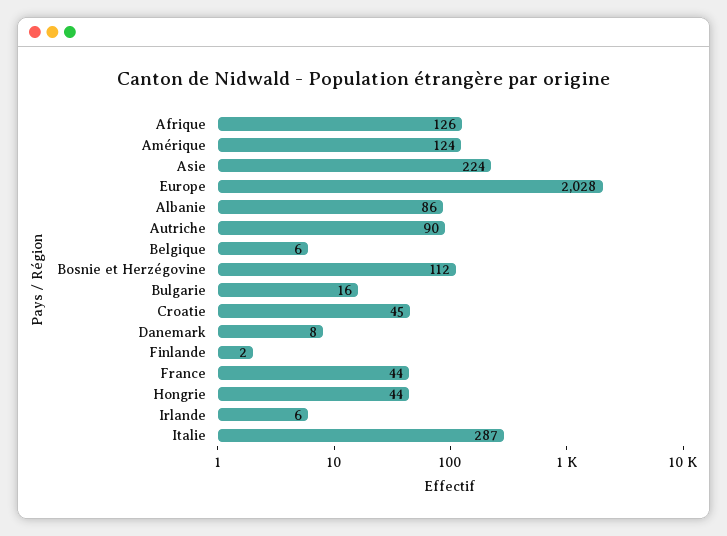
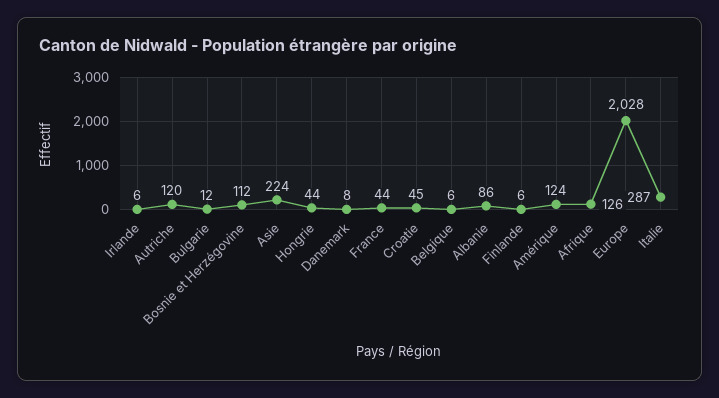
Autriche: 90 -> 120
Bulgarie: 16 -> 12
Finlande: 2 -> 6

